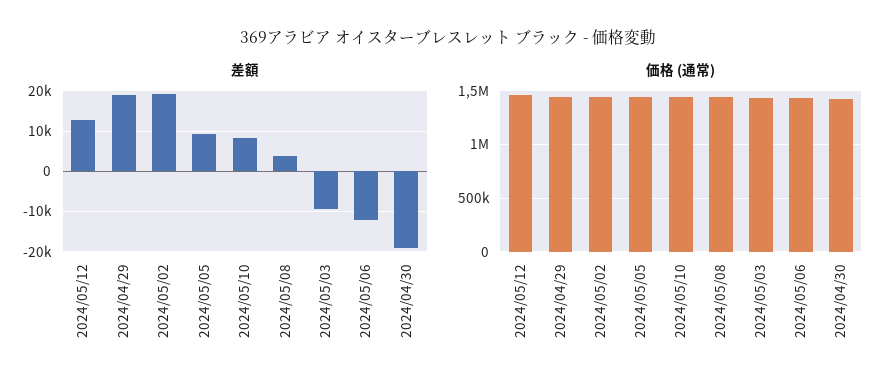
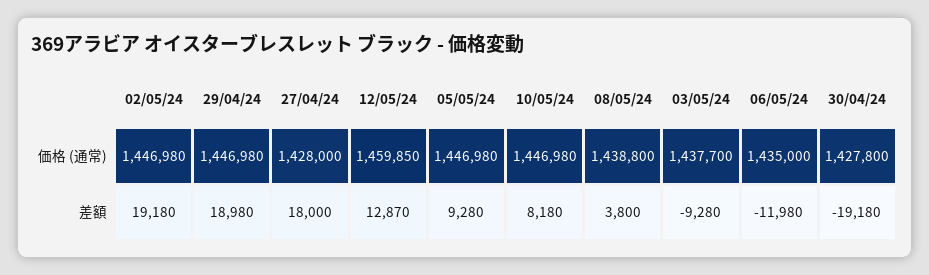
価格 (通常), 27/04/24: none -> 1428000
差額, 27/04/24: none -> 18000

